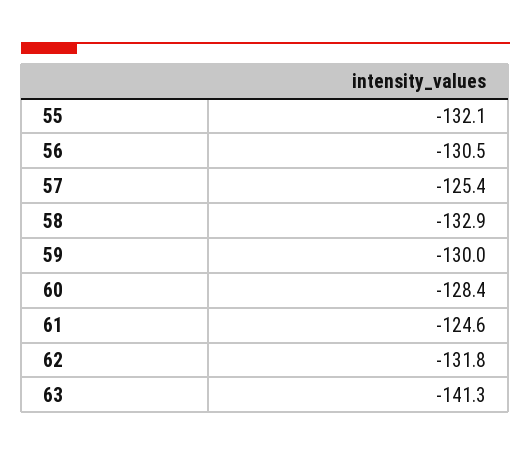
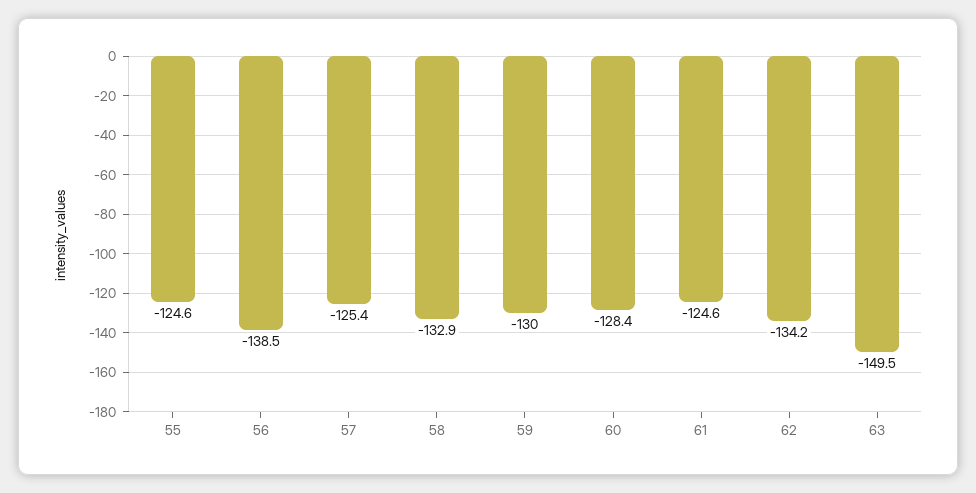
55: -132.1 -> -124.6
56: -130.5 -> -138.5
62: -131.8 -> -134.2
63: -141.3 -> -149.5

